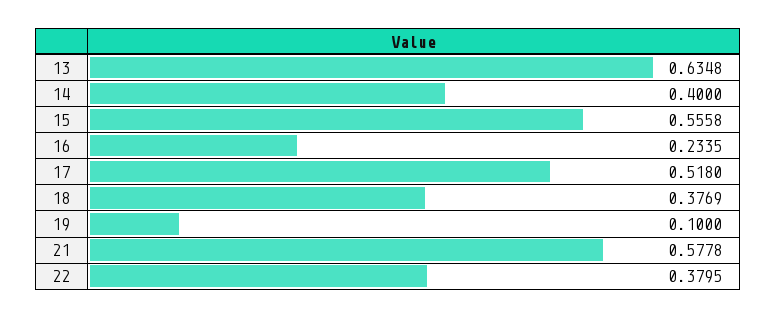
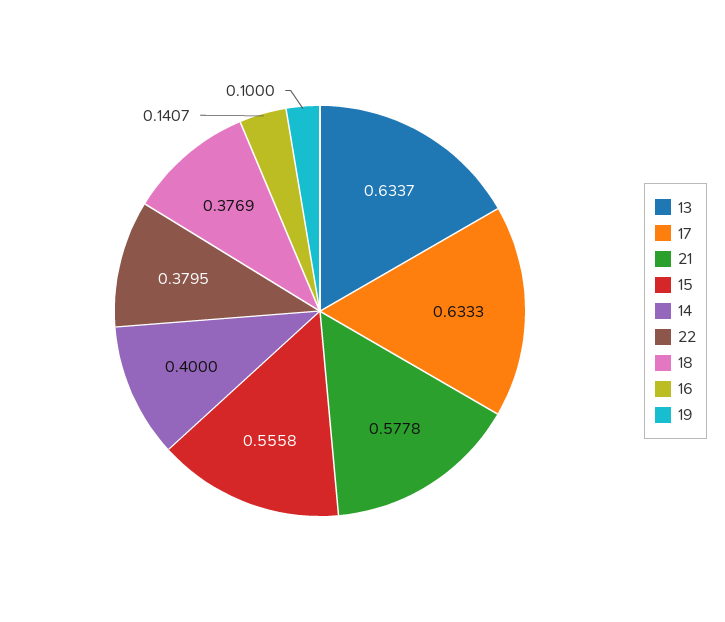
13: 0.6348 -> 0.6337
16: 0.2335 -> 0.1407
17: 0.518 -> 0.6333

